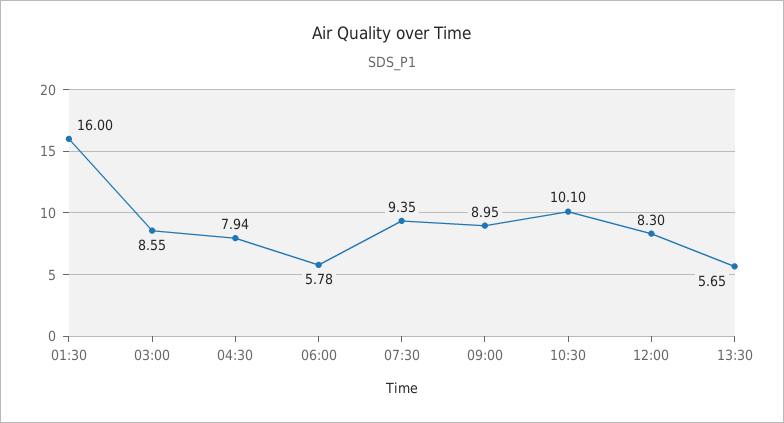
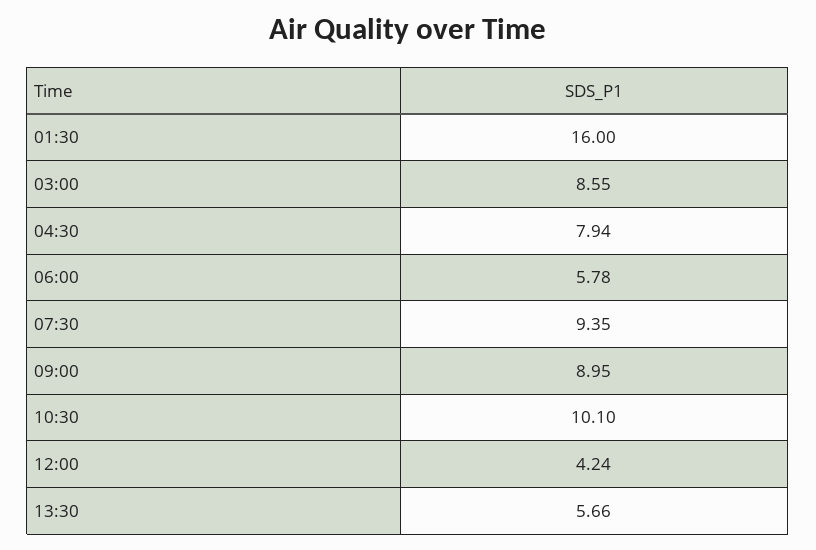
12:00: 8.3 -> 4.24
13:30: 5.65 -> 5.66

